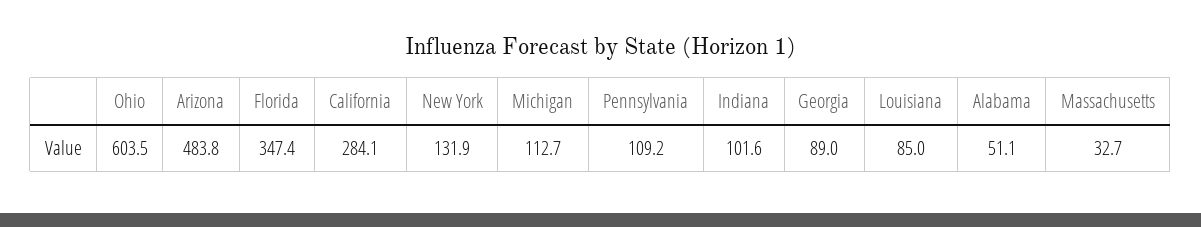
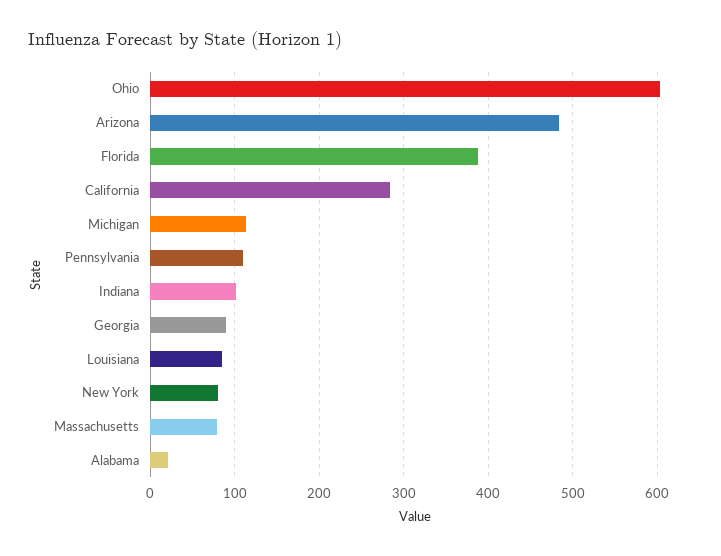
Florida: 347.4 -> 390
New York: 131.9 -> 80
Alabama: 51.1 -> 20
Massachusetts: 32.7 -> 80

